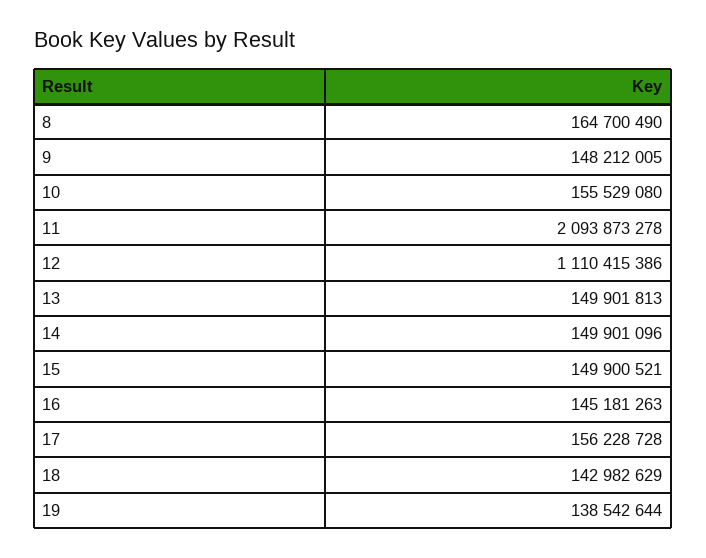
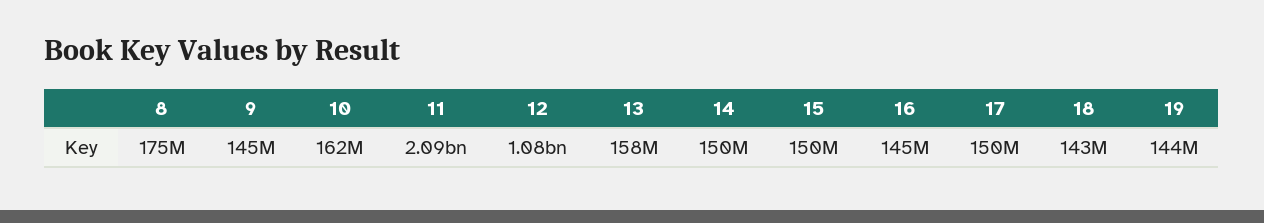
8: 164700490 -> 175000000
9: 148212005 -> 145000000
10: 155529080 -> 162000000
12: 1110415386 -> 1080000000
13: 149901813 -> 158000000
17: 156228728 -> 150000000
19: 138542644 -> 144000000

